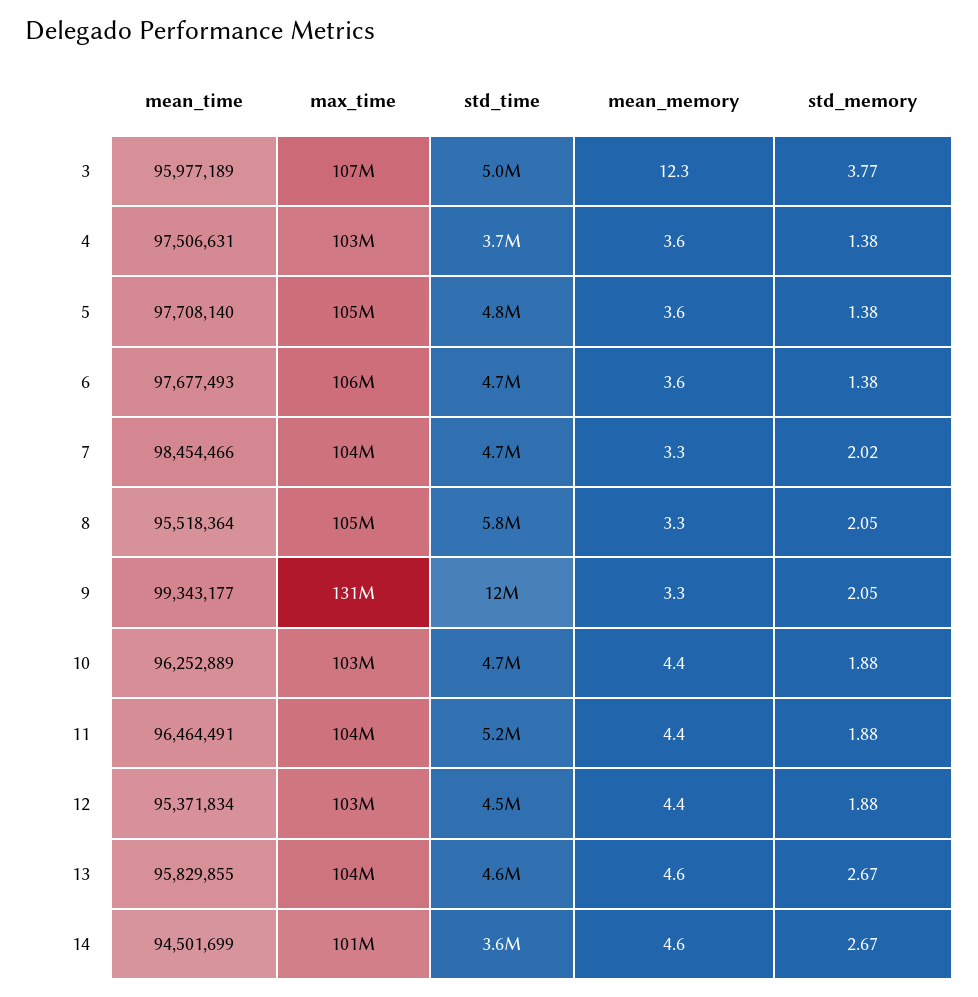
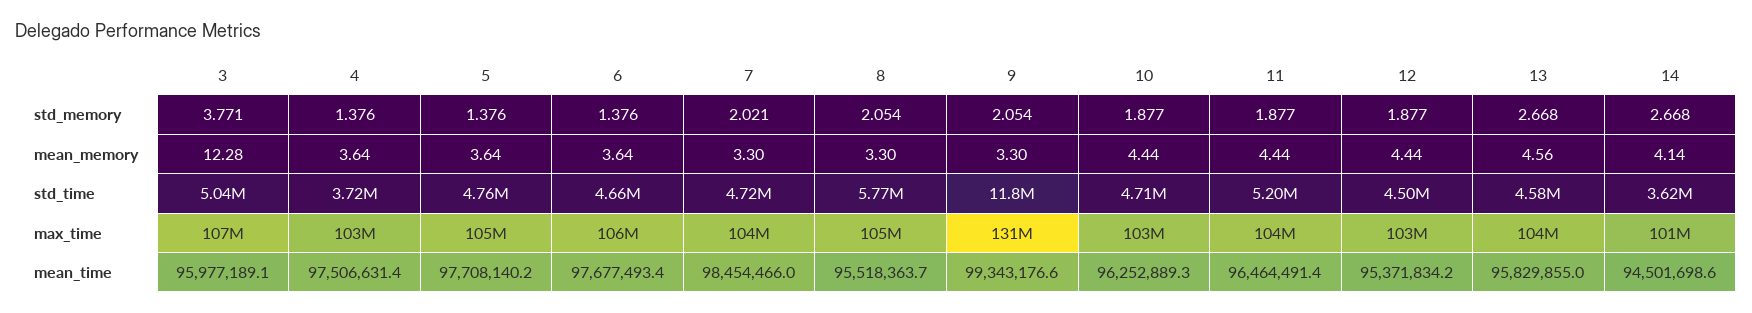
mean_memory, 14: 4.6 -> 4.14

